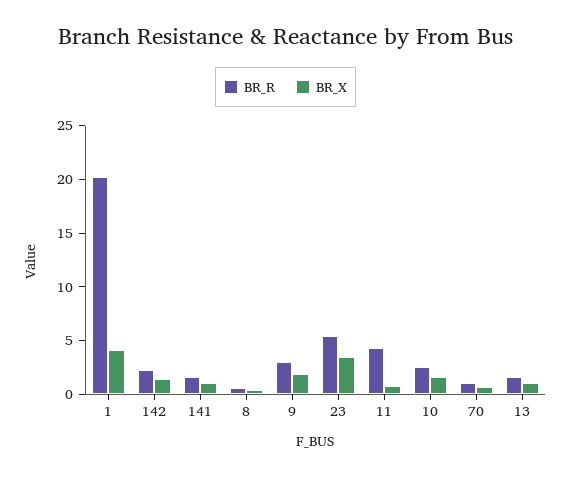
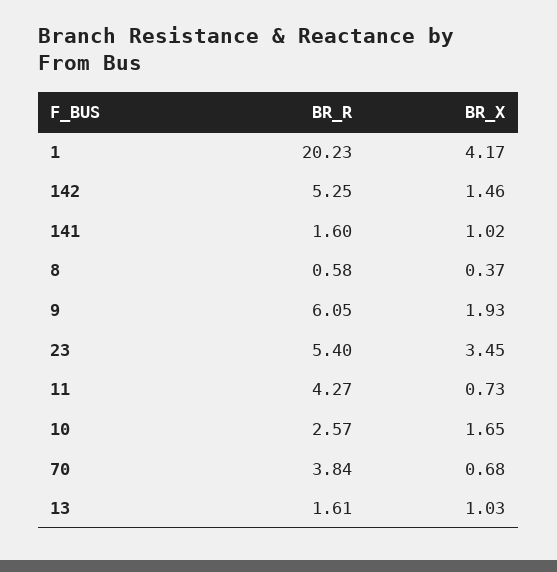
BR_R, 142: 2 -> 5.25
BR_R, 9: 3 -> 6.05
BR_R, 70: 1 -> 3.84

